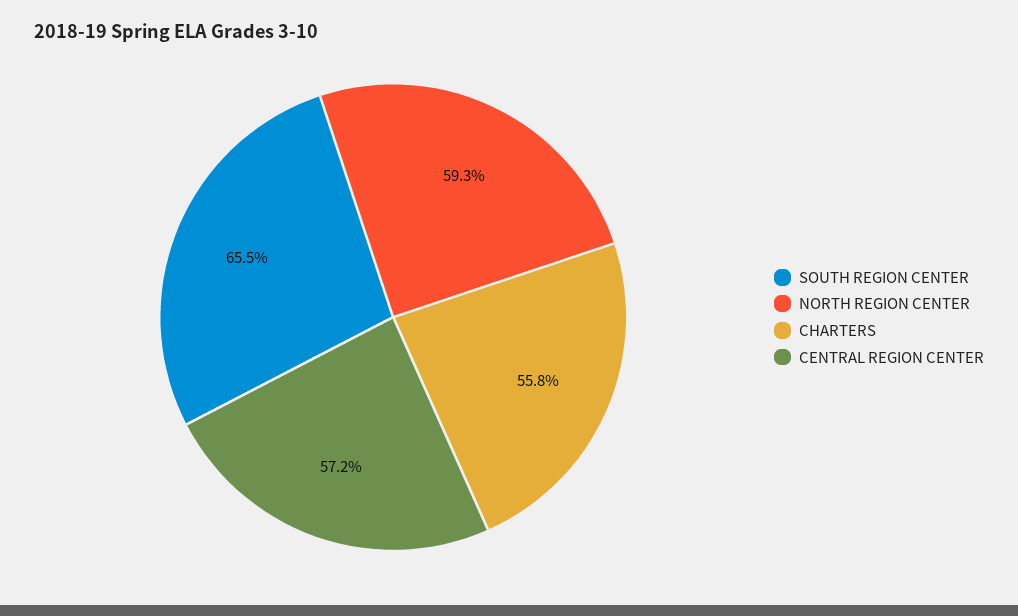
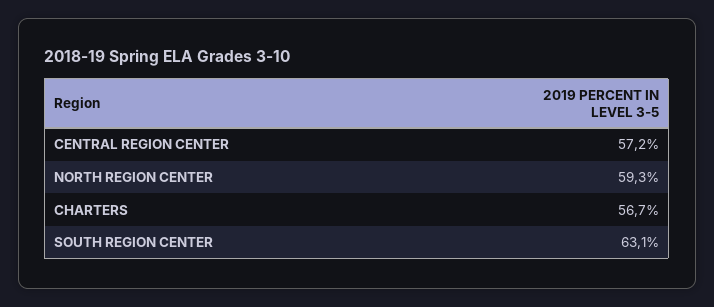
SOUTH REGION CENTER: 65.5 -> 63.1
CHARTERS: 55.8 -> 56.7

